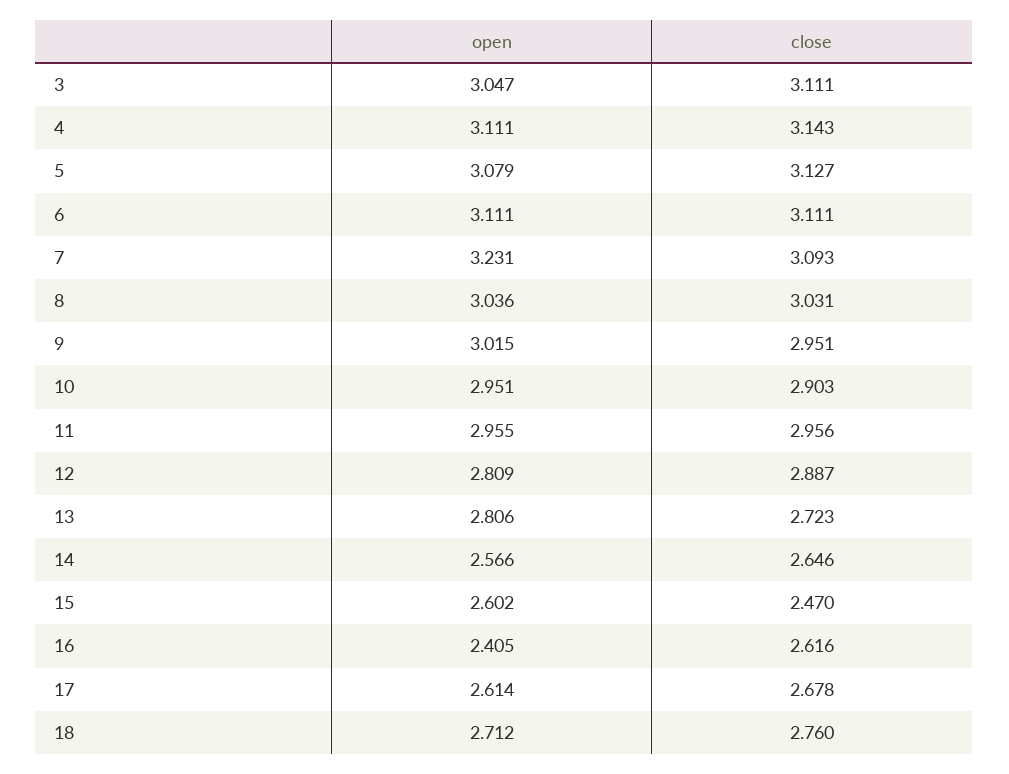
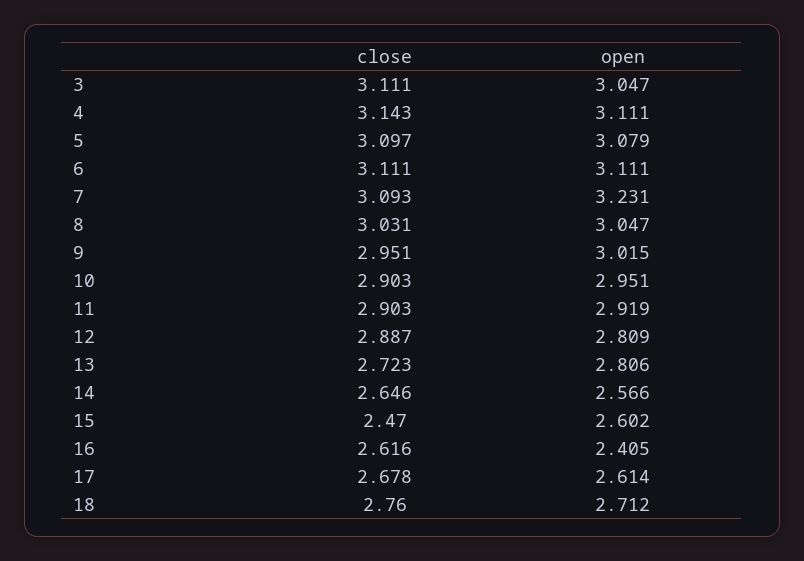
close, 5: 3.127 -> 3.097
open, 8: 3.036 -> 3.047
open, 11: 2.955 -> 2.919
close, 11: 2.956 -> 2.903

